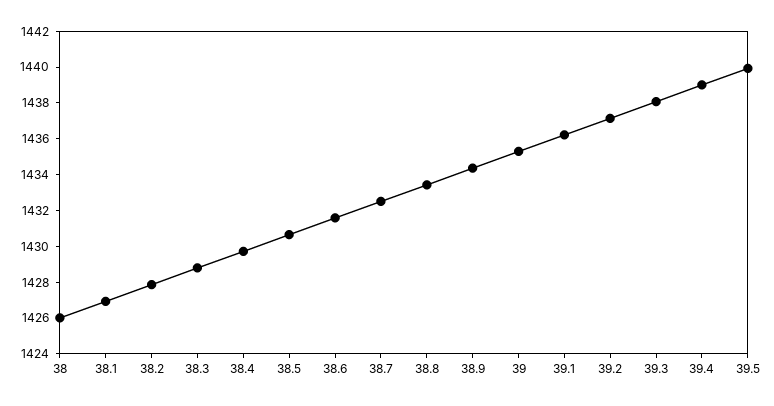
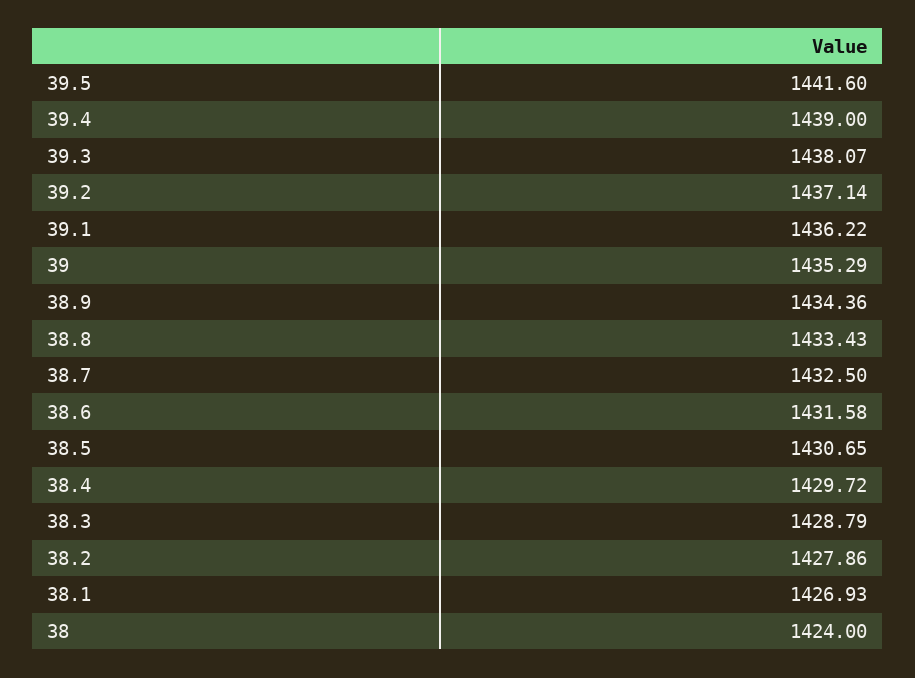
38: 1426 -> 1424
39.5: 1440 -> 1441.6

